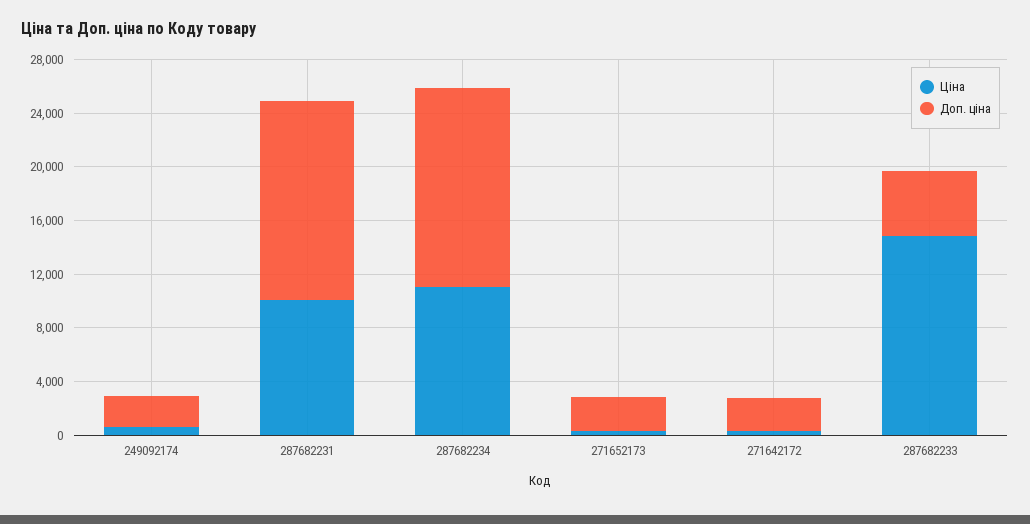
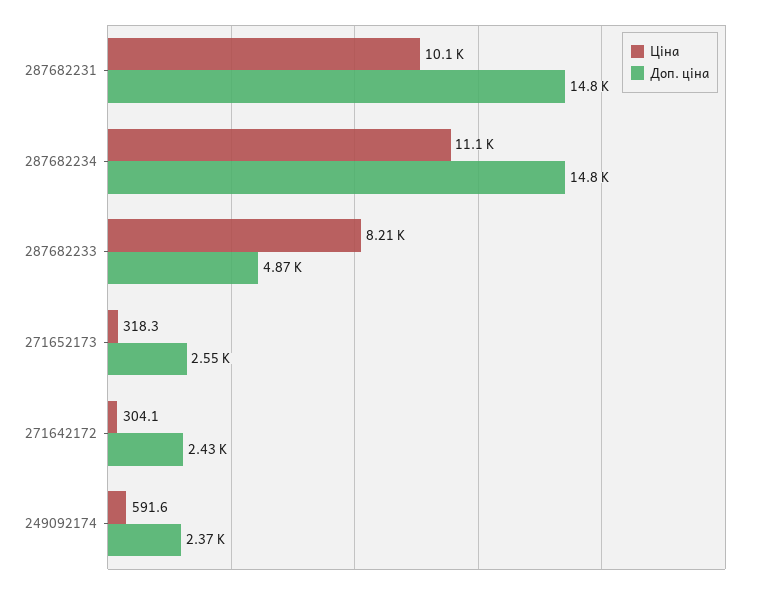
Ціна, 287682233: 15000 -> 8210

